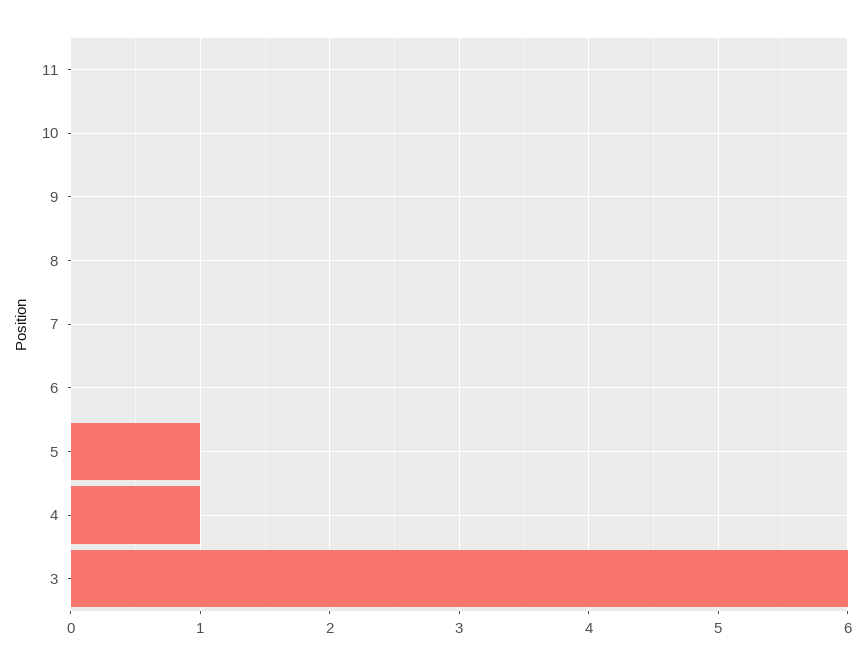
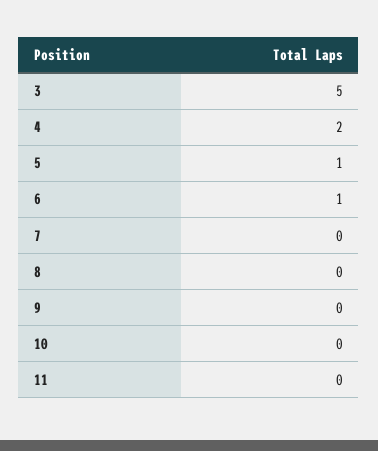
6: 0 -> 1
4: 1 -> 2
3: 6 -> 5

